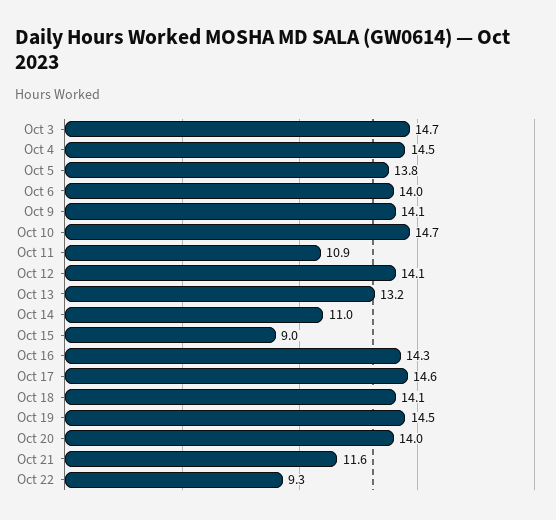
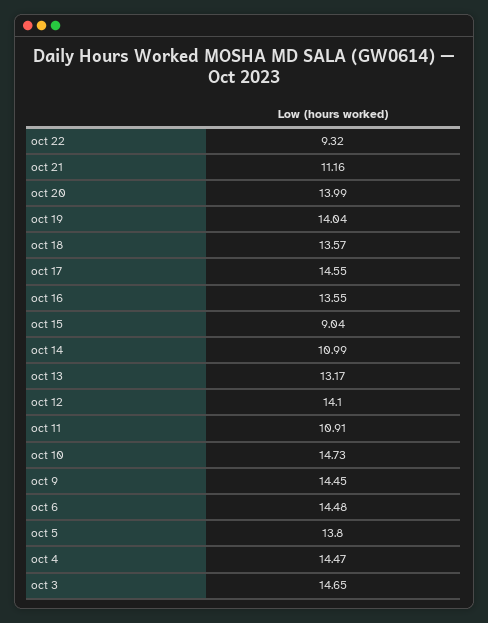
Oct 6: 14 -> 14.48
Oct 9: 14.1 -> 14.45
Oct 16: 14.3 -> 13.55
Oct 18: 14.1 -> 13.57
Oct 19: 14.5 -> 14.04
Oct 21: 11.6 -> 11.16

